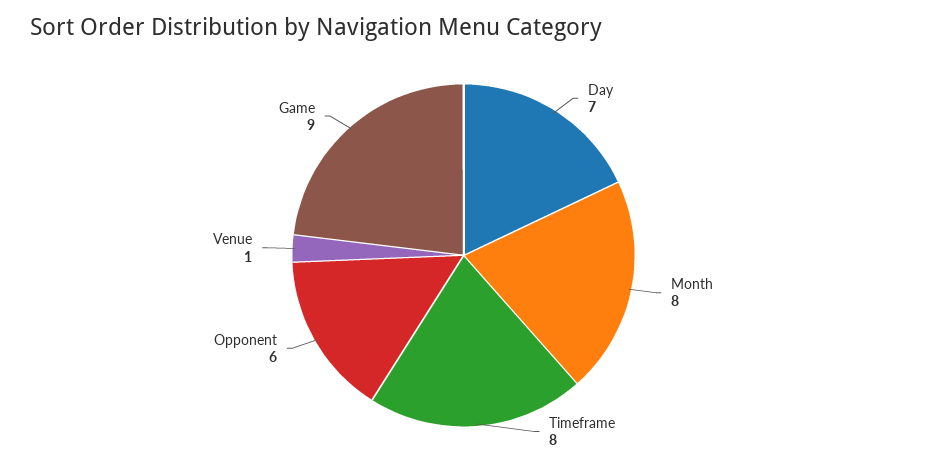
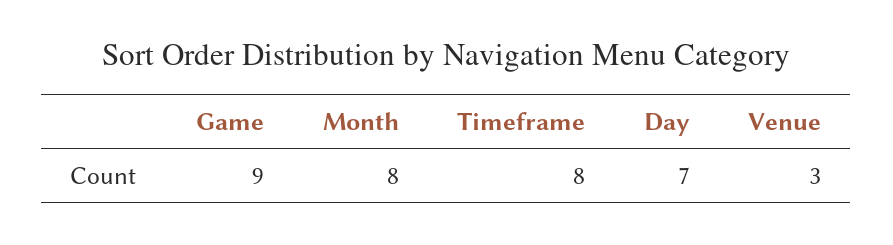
Opponent: 6 -> none
Venue: 1 -> 3

